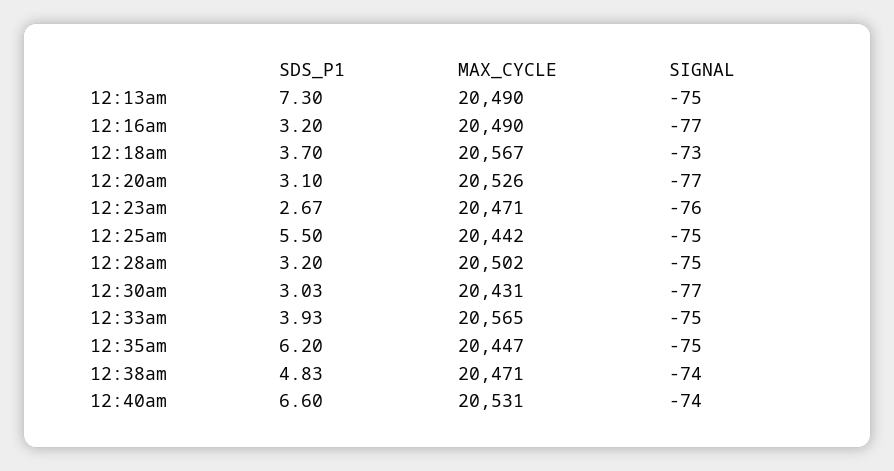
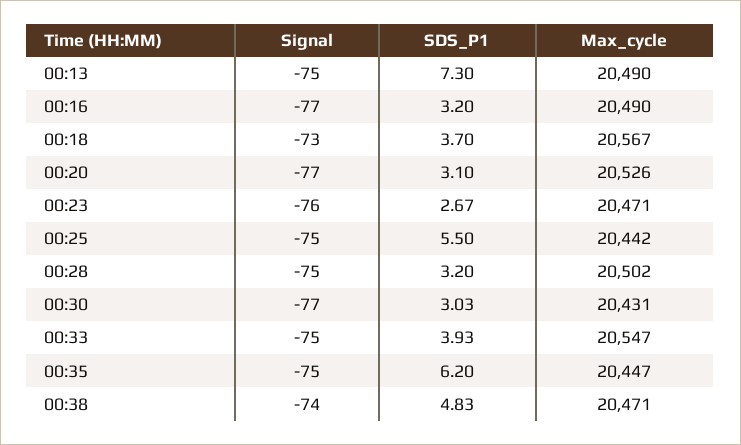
MAX_CYCLE, 12:33am: 20565 -> 20547
SDS_P1, 12:40am: 6.6 -> none
MAX_CYCLE, 12:40am: 20531 -> none
SIGNAL, 12:40am: -74 -> none

